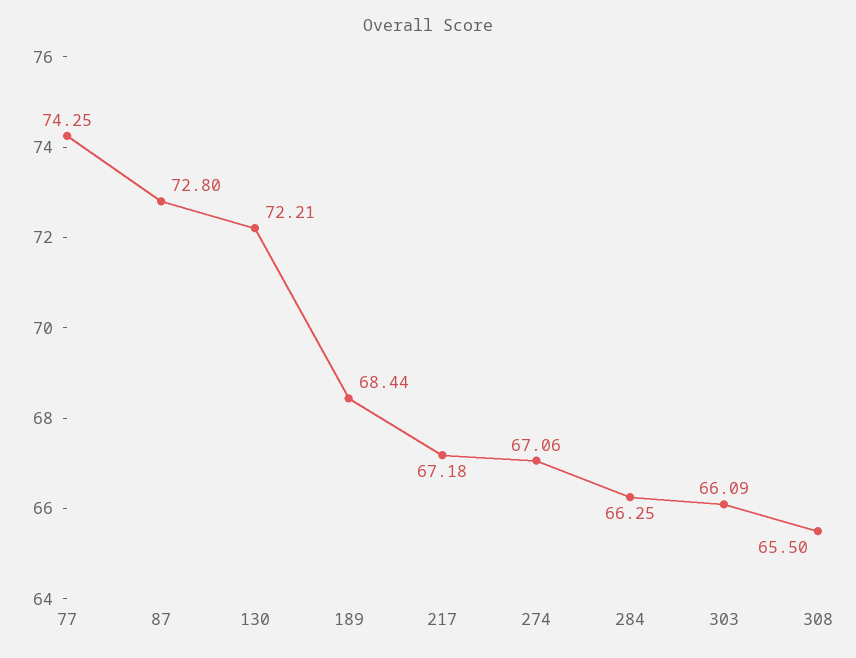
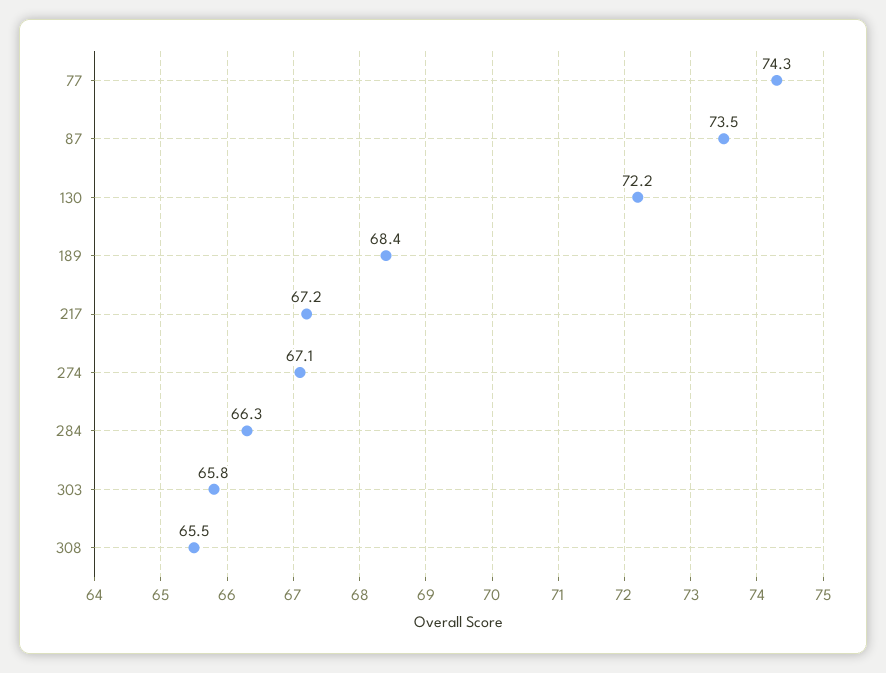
87: 72.8 -> 73.5
303: 66.09 -> 65.8

